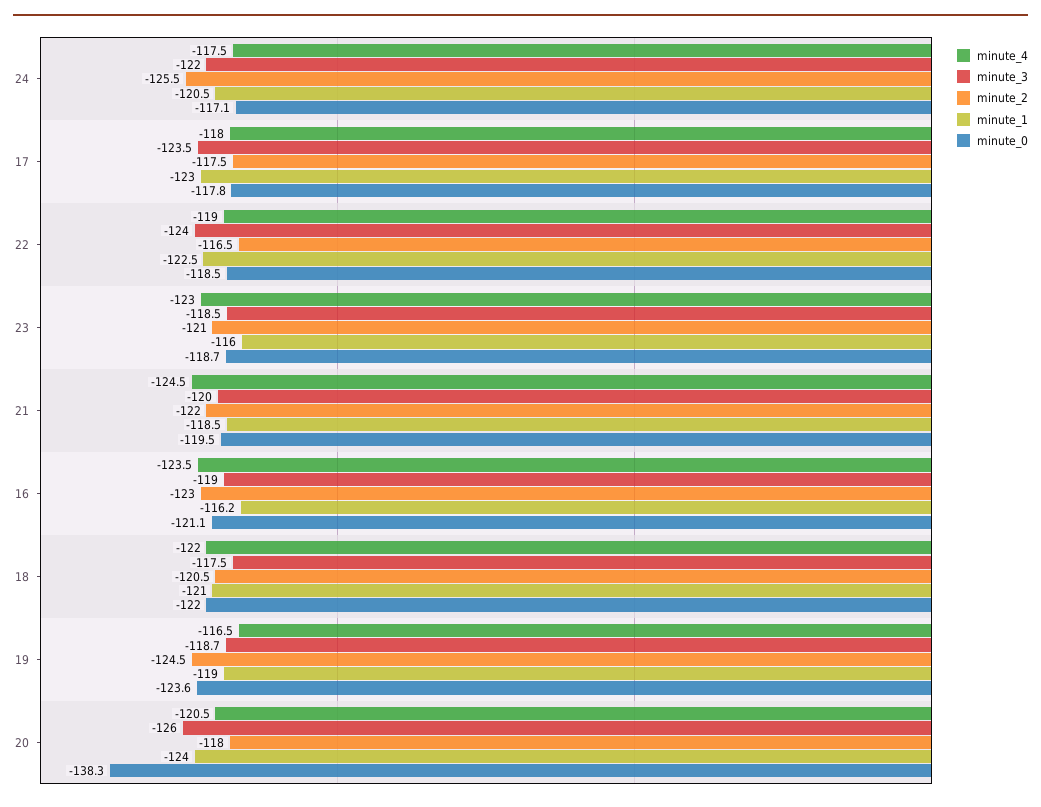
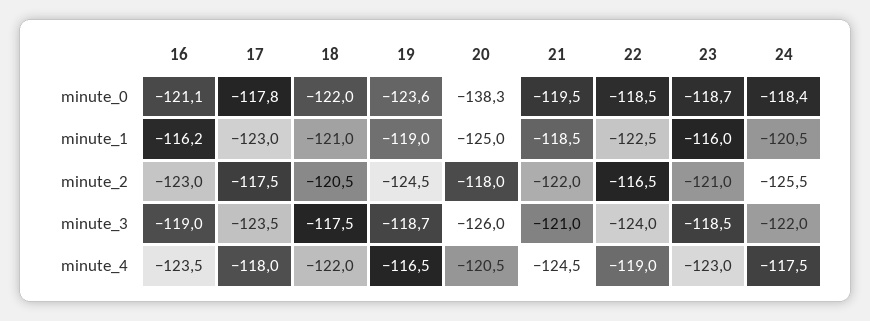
minute_0, 24: -117.1 -> -118.4
minute_3, 21: -120 -> -121
minute_1, 20: -124 -> -125

